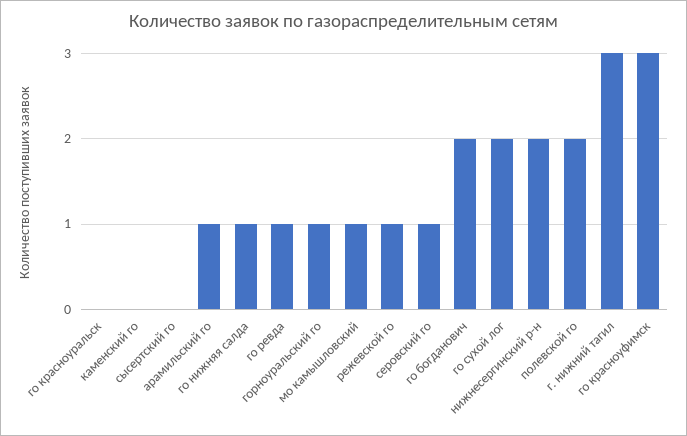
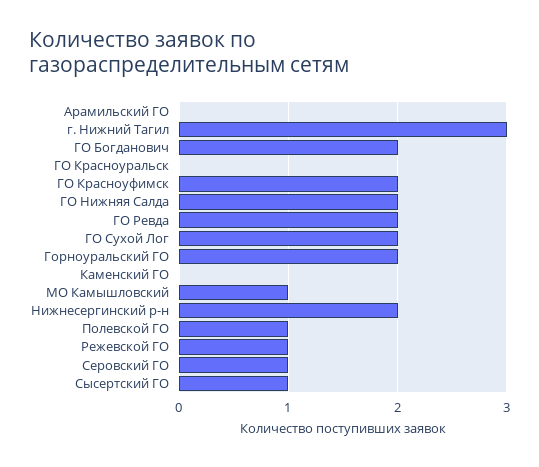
сысертский го: 0 -> 1
арамильский го: 1 -> 0
го нижняя салда: 1 -> 2
го ревда: 1 -> 2
горноуральский го: 1 -> 2
полевской го: 2 -> 1
го красноуфимск: 3 -> 2

